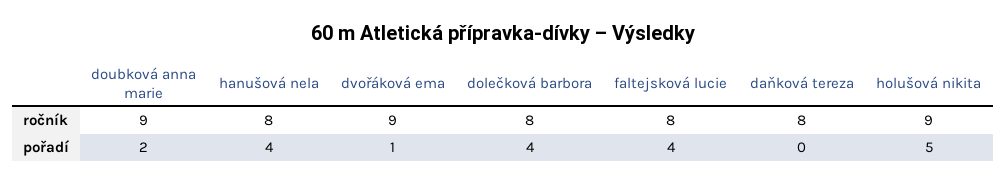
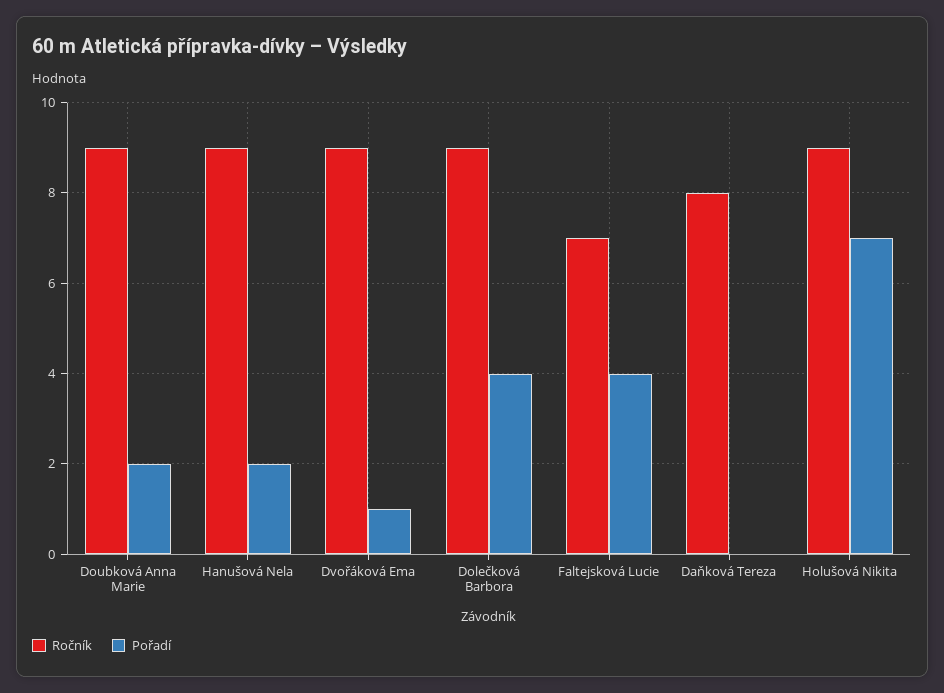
ročník, hanušová nela: 8 -> 9
ročník, dolečková barbora: 8 -> 9
ročník, faltejsková lucie: 8 -> 7
pořadí, hanušová nela: 4 -> 2
pořadí, holušová nikita: 5 -> 7

